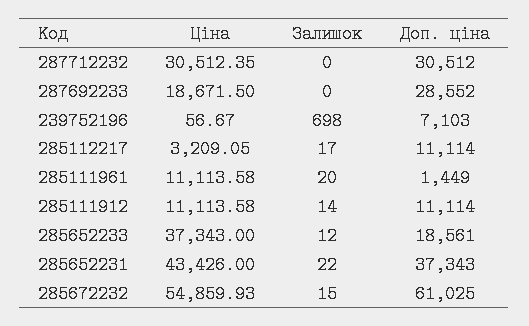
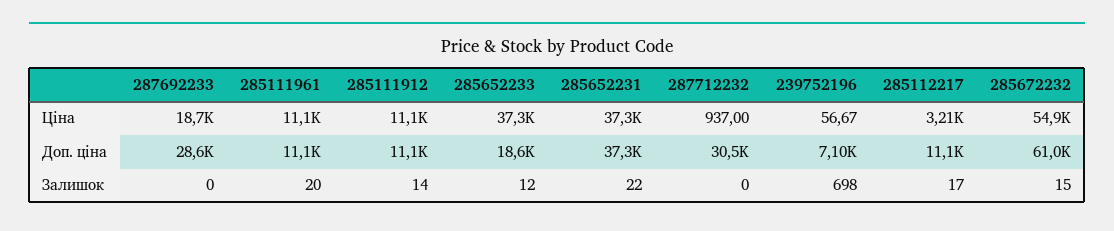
Ціна, 287712232: 30512.35 -> 937
Доп. ціна, 285111961: 1449 -> 11100
Ціна, 285652231: 43426 -> 37300

